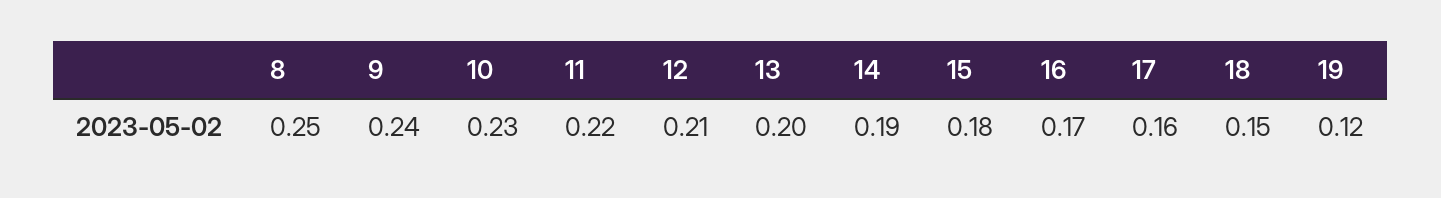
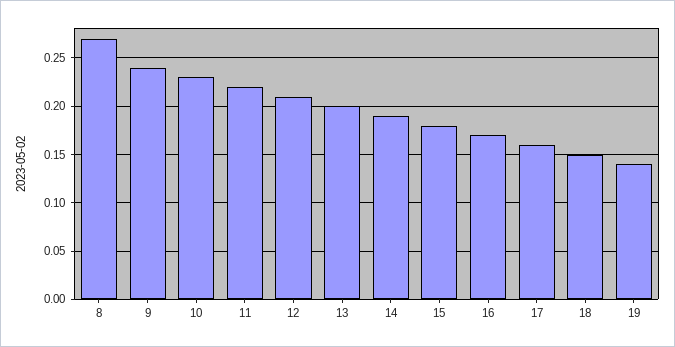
8: 0.25 -> 0.27
19: 0.12 -> 0.14

